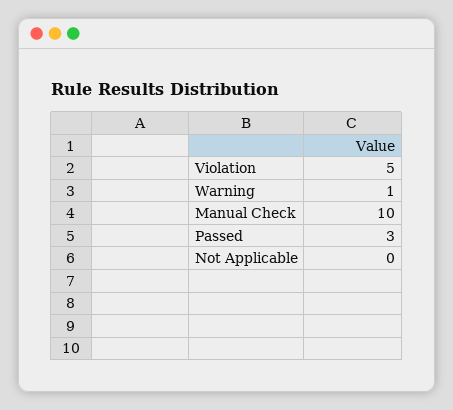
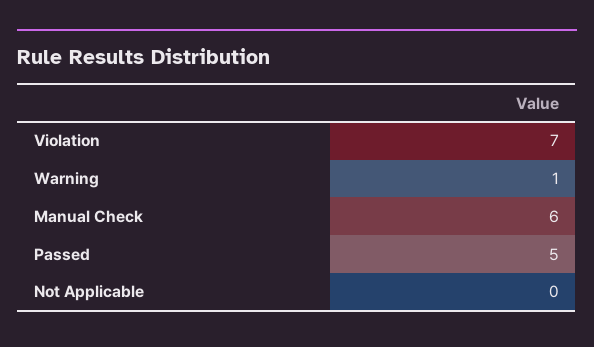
Violation: 5 -> 7
Manual Check: 10 -> 6
Passed: 3 -> 5

